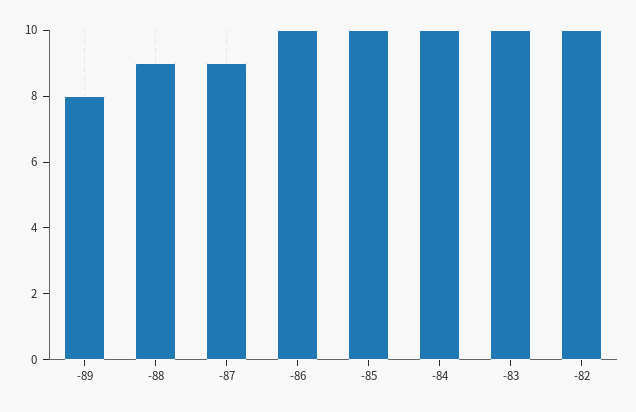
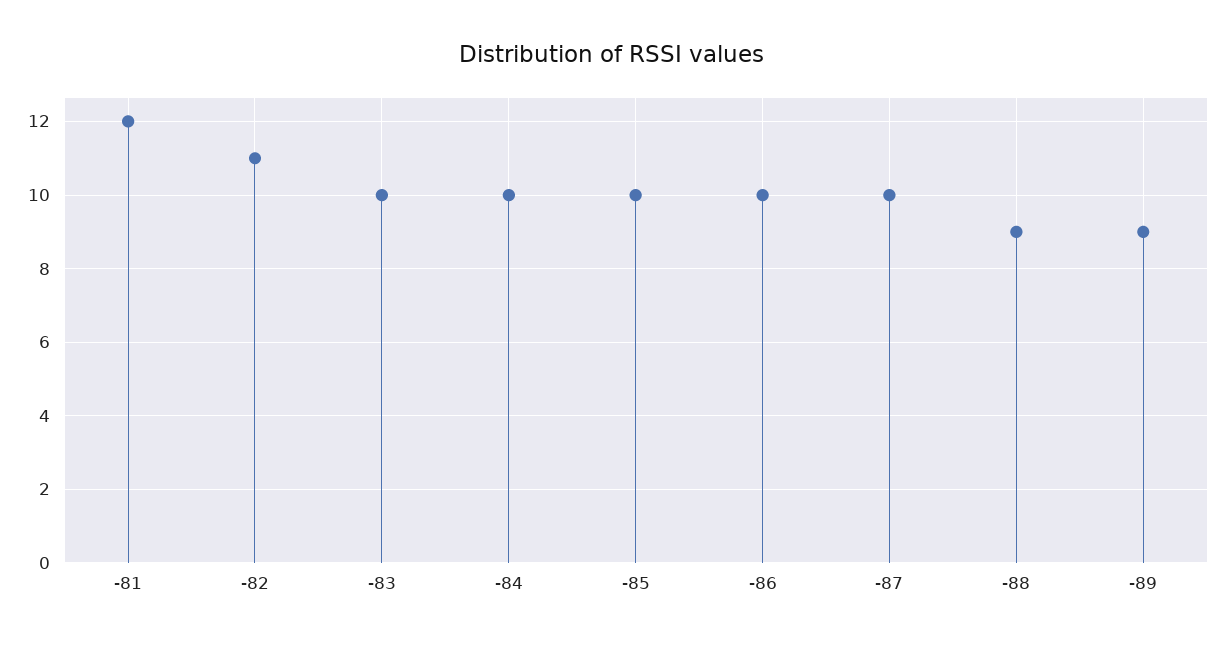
-89: 8 -> 9
-87: 9 -> 10
-82: 10 -> 11
-81: none -> 12

